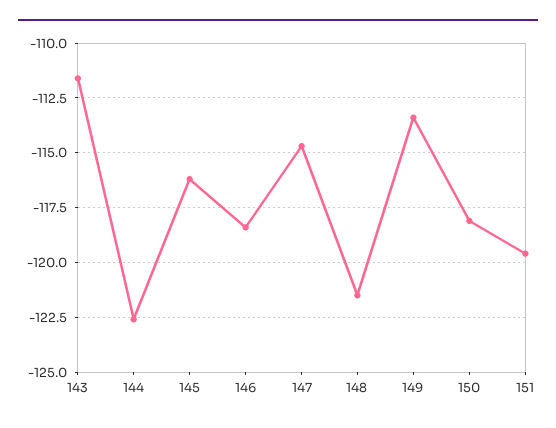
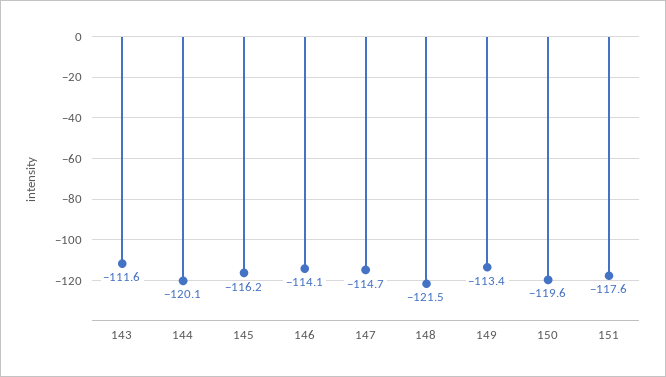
144: -122.5 -> -120.1
146: -118.5 -> -114.1
150: -118 -> -119.6
151: -119.5 -> -117.6

